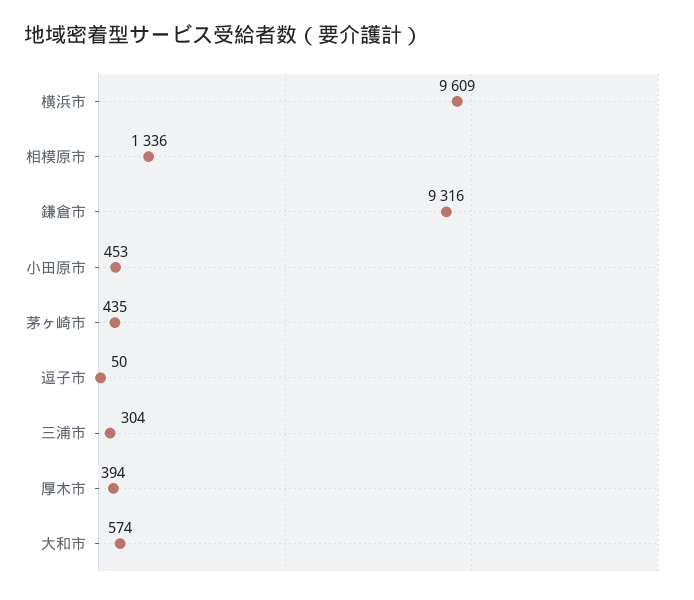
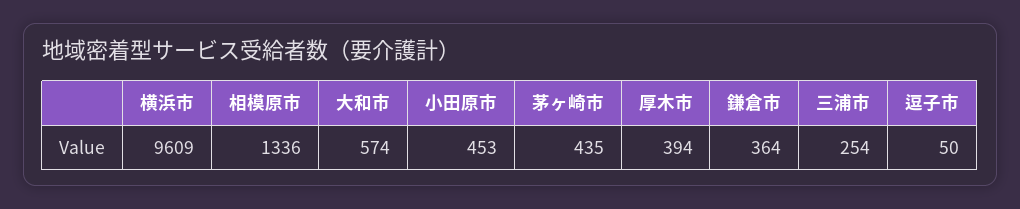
鎌倉市: 9316 -> 364
三浦市: 304 -> 254

